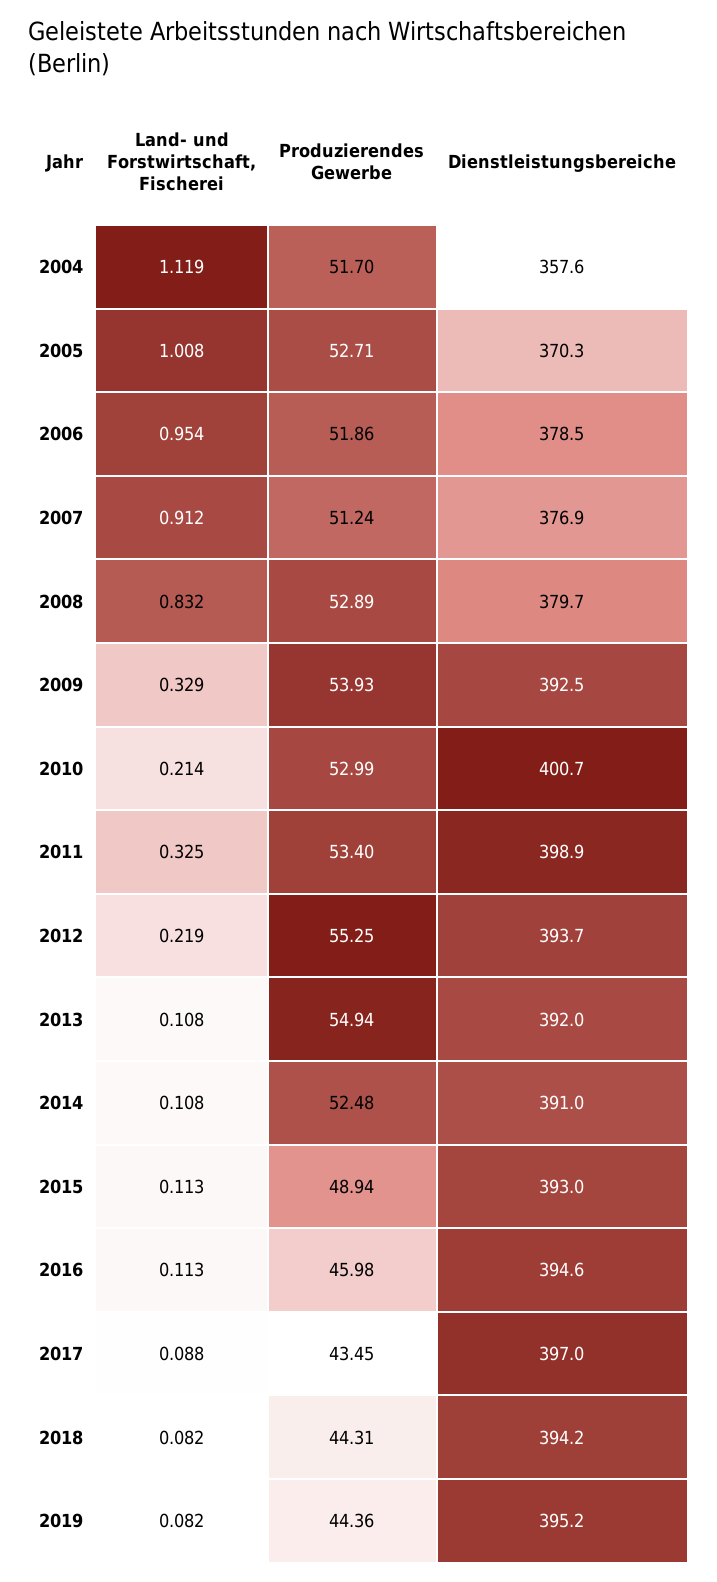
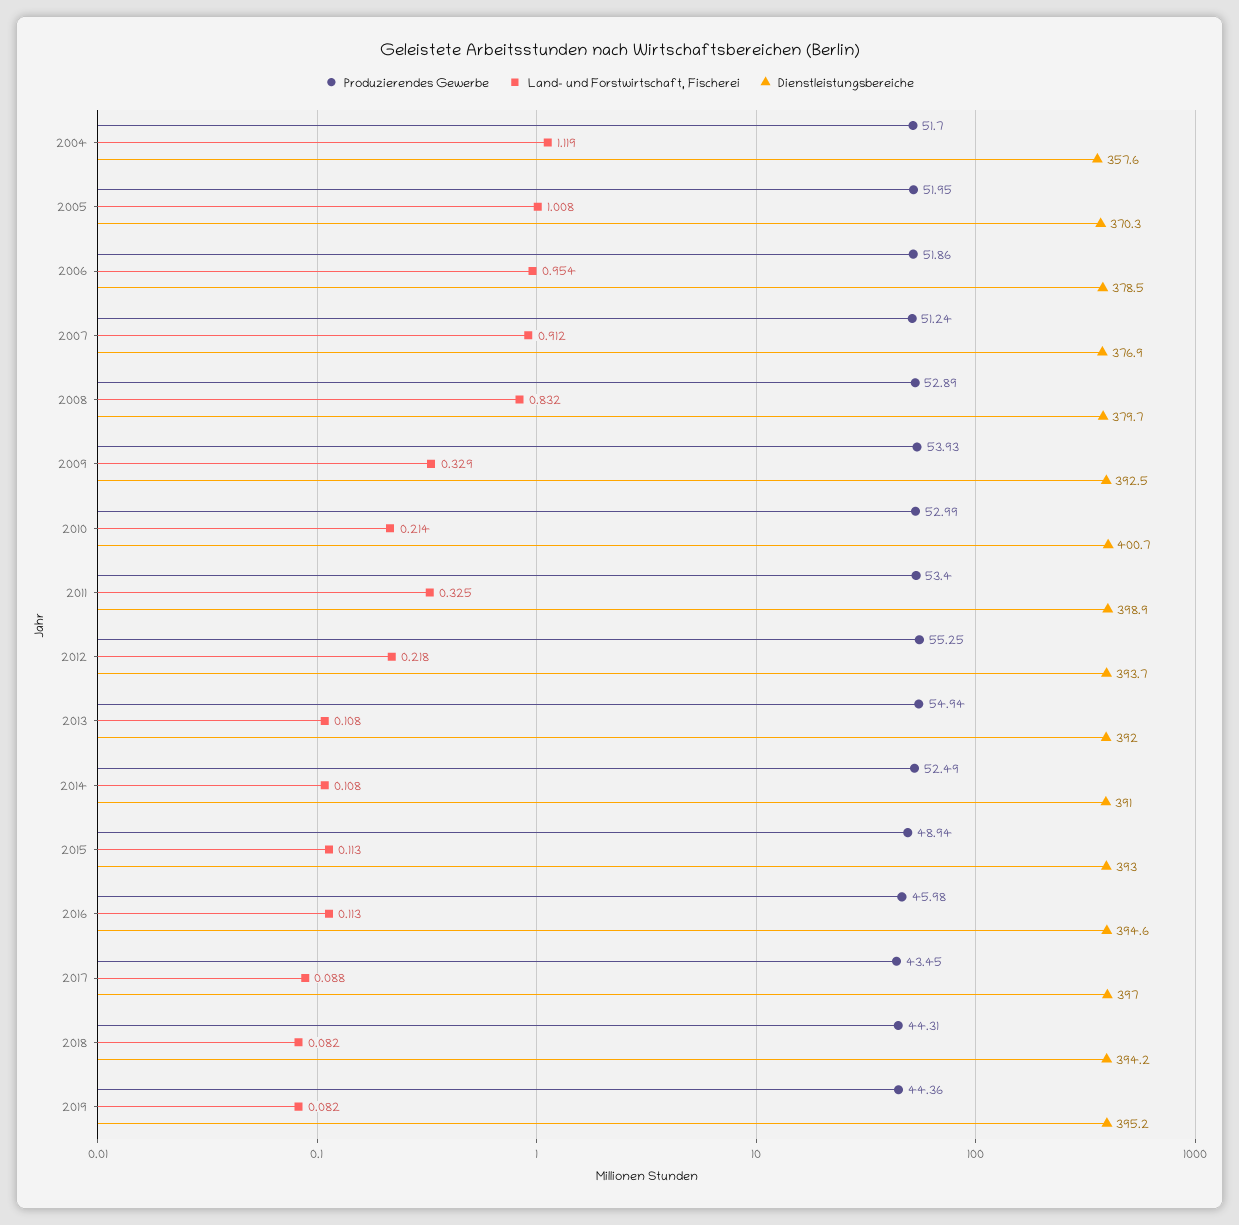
Produzierendes Gewerbe, 2005: 52.71 -> 51.95
Land- und Forstwirtschaft, Fischerei, 2012: 0.219 -> 0.218
Produzierendes Gewerbe, 2014: 52.48 -> 52.49

